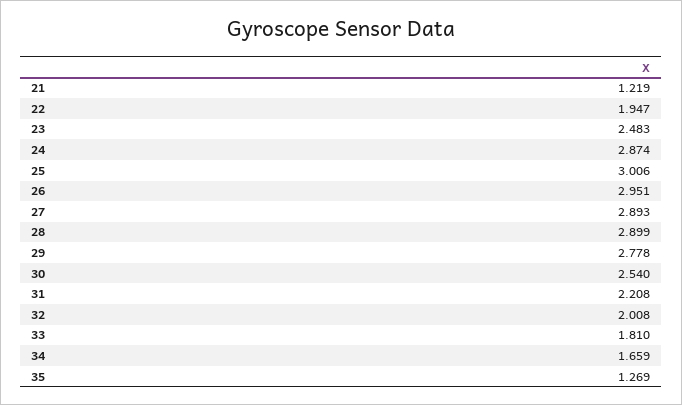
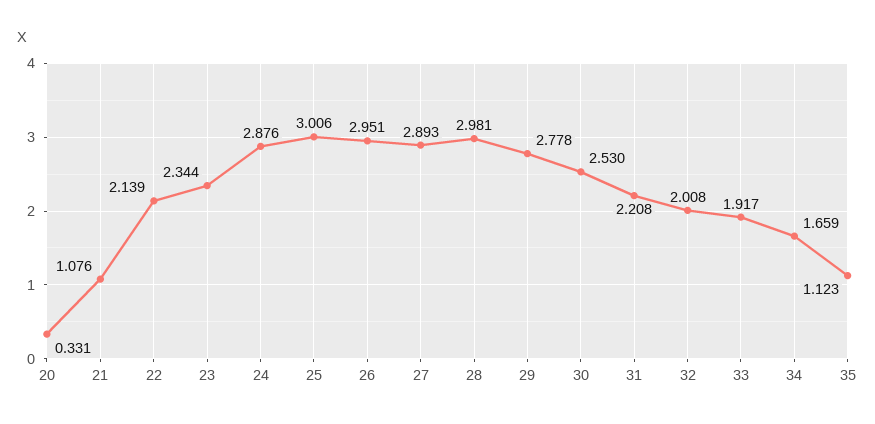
21: 1.219 -> 1.076
22: 1.947 -> 2.139
23: 2.483 -> 2.344
24: 2.874 -> 2.876
28: 2.899 -> 2.981
30: 2.54 -> 2.53
33: 1.81 -> 1.917
35: 1.269 -> 1.123
20: none -> 0.331

